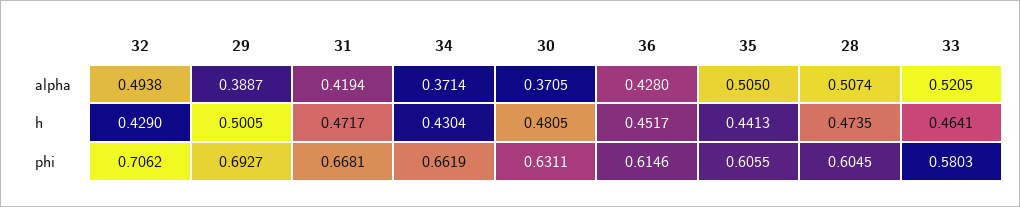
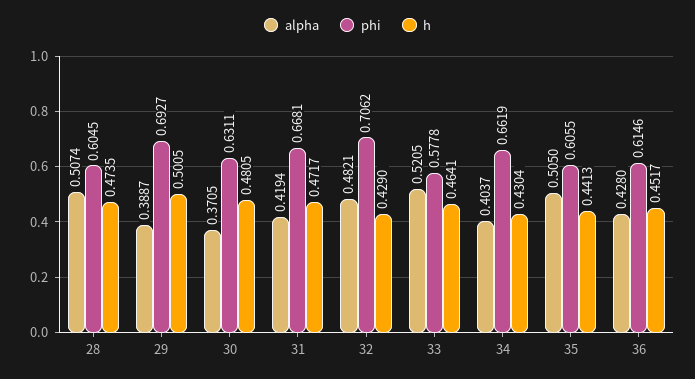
alpha, 32: 0.4938 -> 0.4821
alpha, 34: 0.3714 -> 0.4037
phi, 33: 0.5803 -> 0.5778

